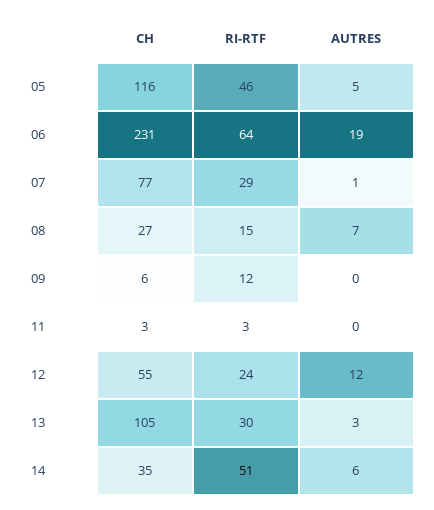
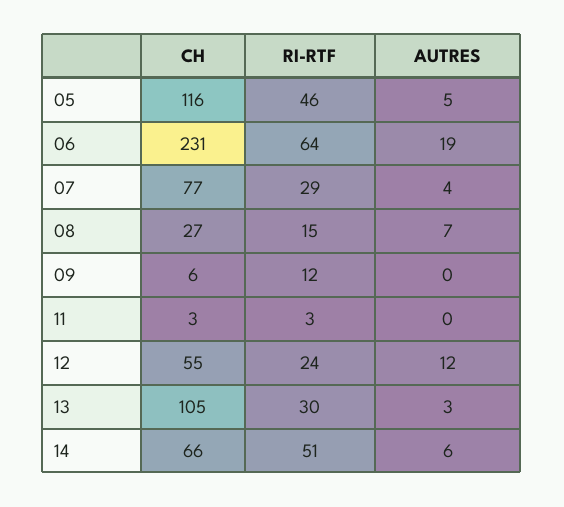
AUTRES, 07: 1 -> 4
CH, 14: 35 -> 66

